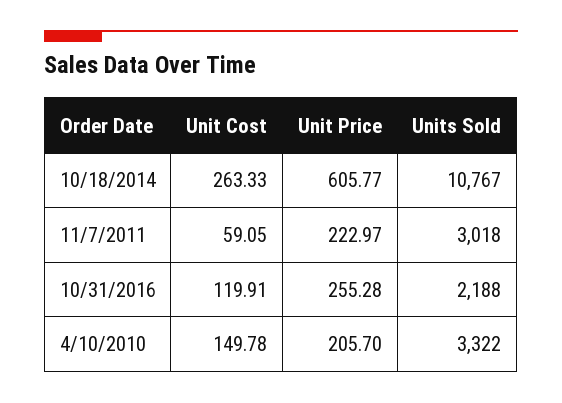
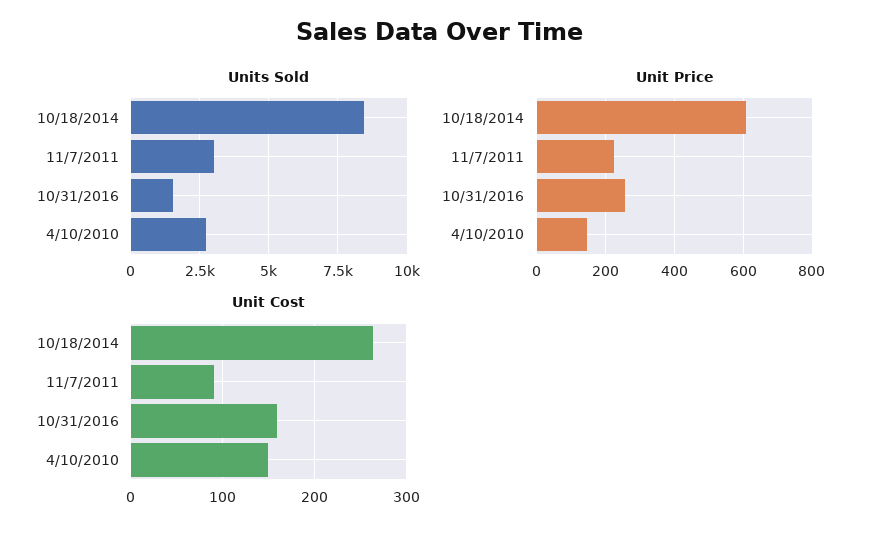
Units Sold, 10/18/2014: 10767 -> 8500
Unit Cost, 11/7/2011: 59.05 -> 90
Unit Cost, 10/31/2016: 119.91 -> 160
Units Sold, 10/31/2016: 2188 -> 1500
Unit Price, 4/10/2010: 205.7 -> 140
Units Sold, 4/10/2010: 3322 -> 2750

